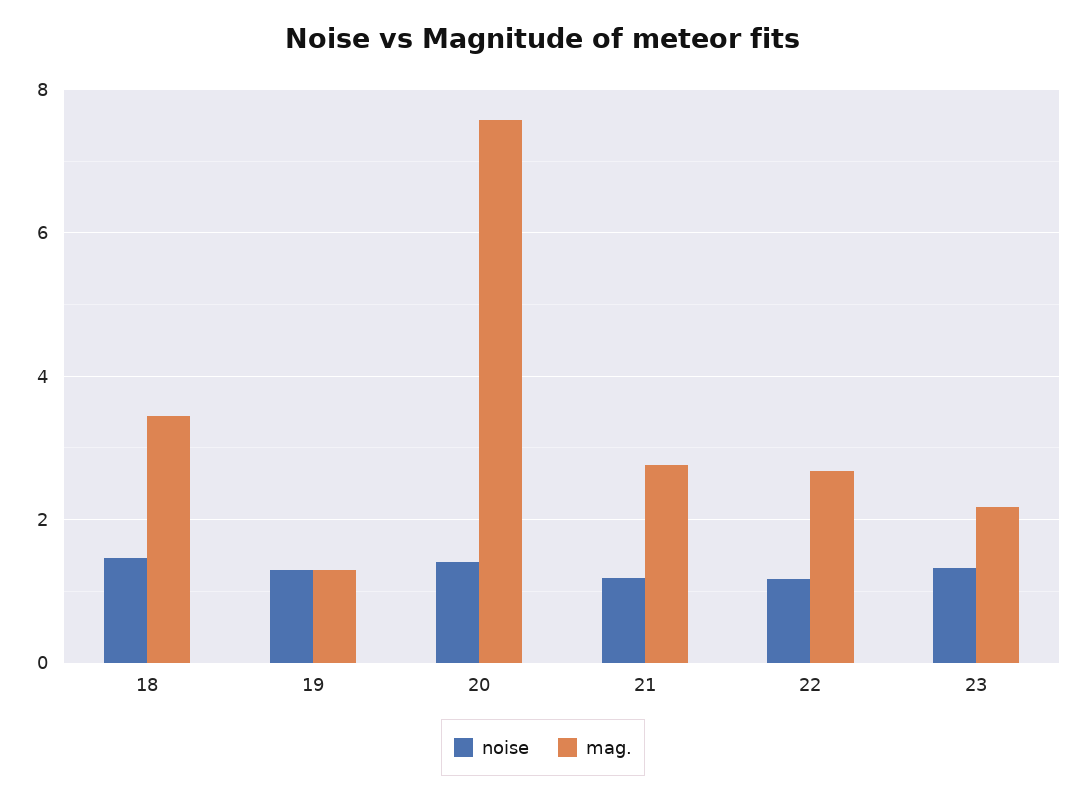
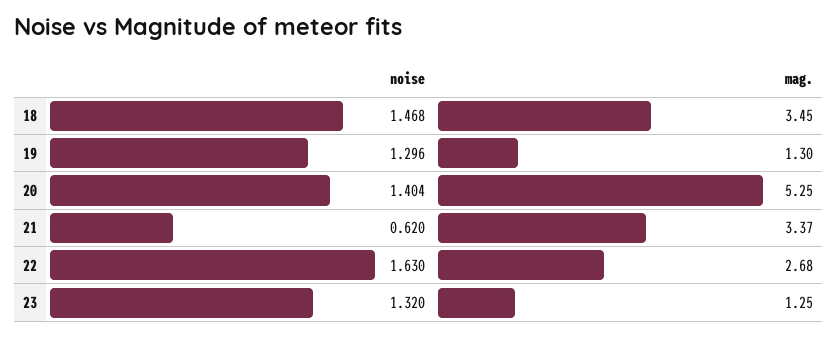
mag., 20: 7.6 -> 5.25
noise, 21: 1.2 -> 0.62
mag., 21: 2.8 -> 3.37
noise, 22: 1.2 -> 1.63
mag., 23: 2.2 -> 1.25

